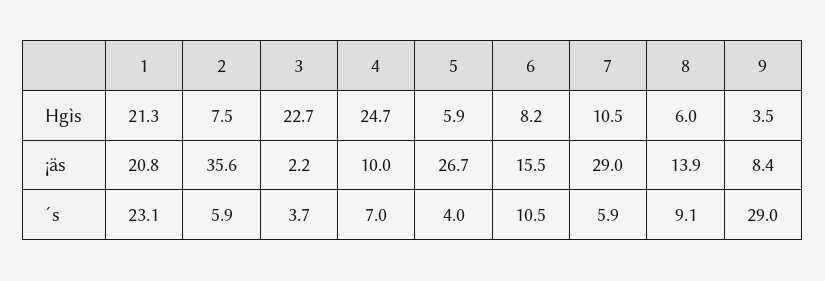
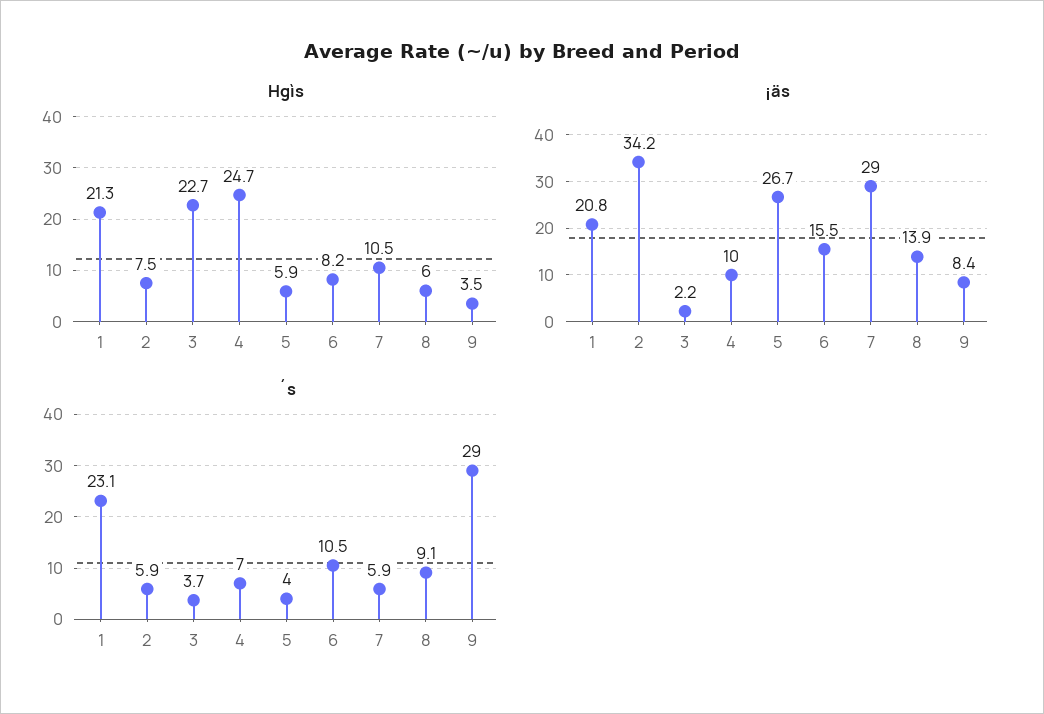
¡äs, 2: 35.6 -> 34.2

